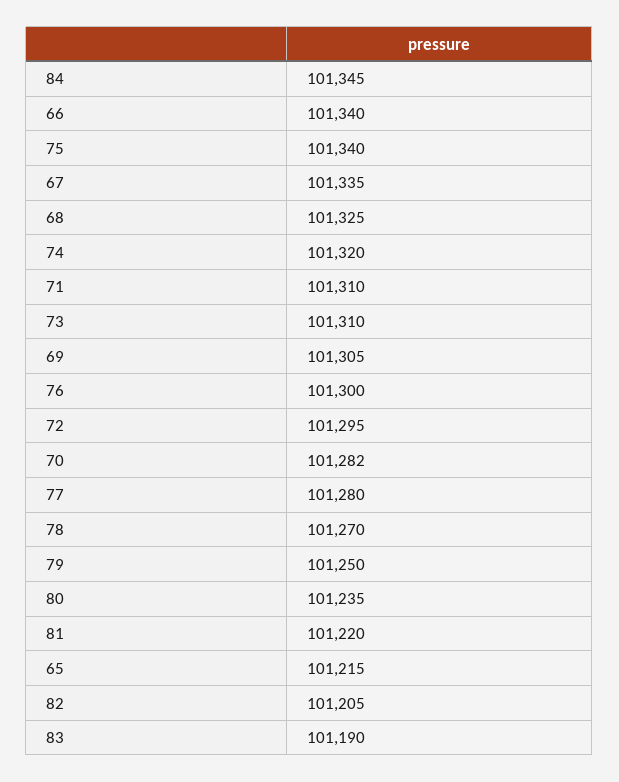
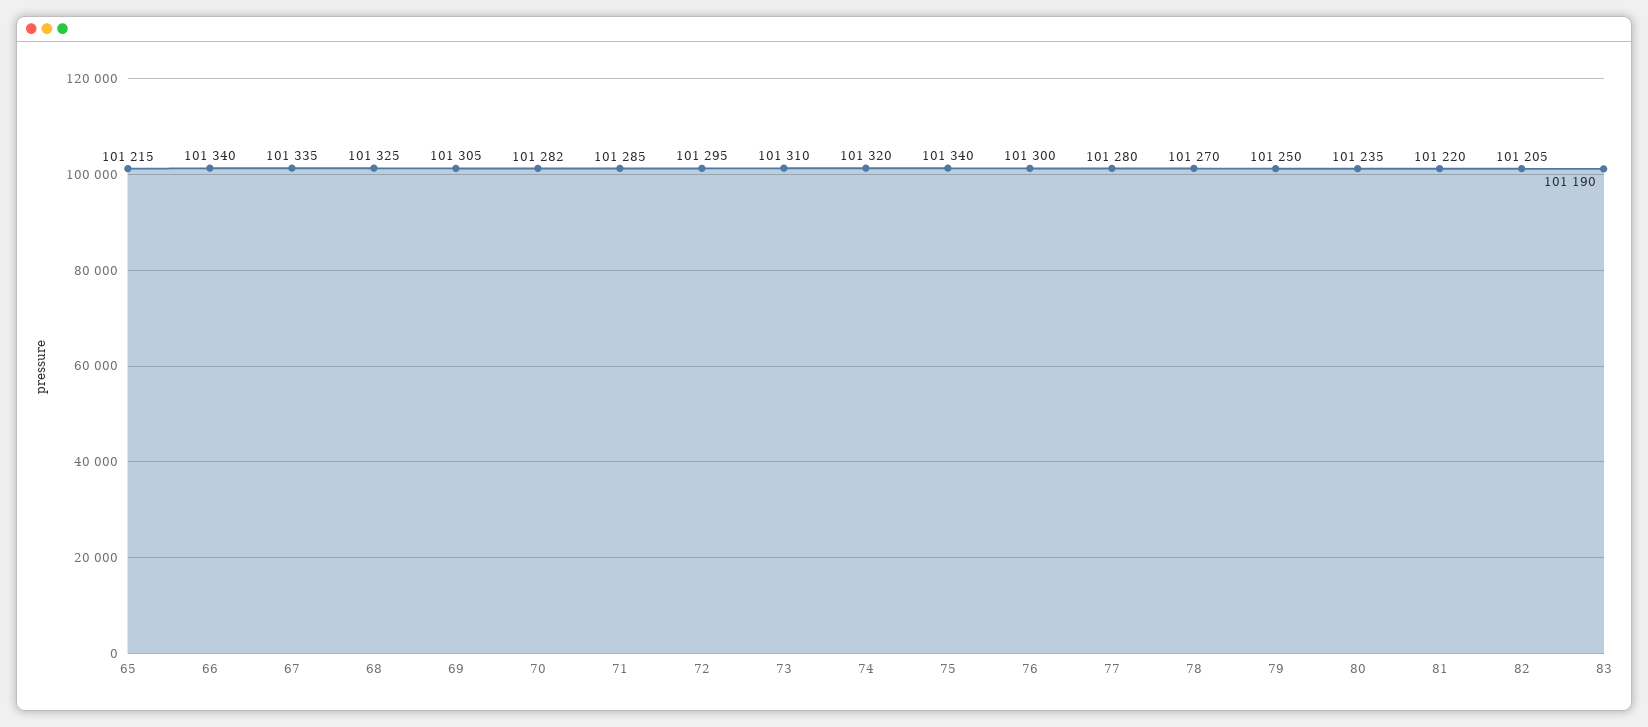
84: 101345 -> none
71: 101310 -> 101285

